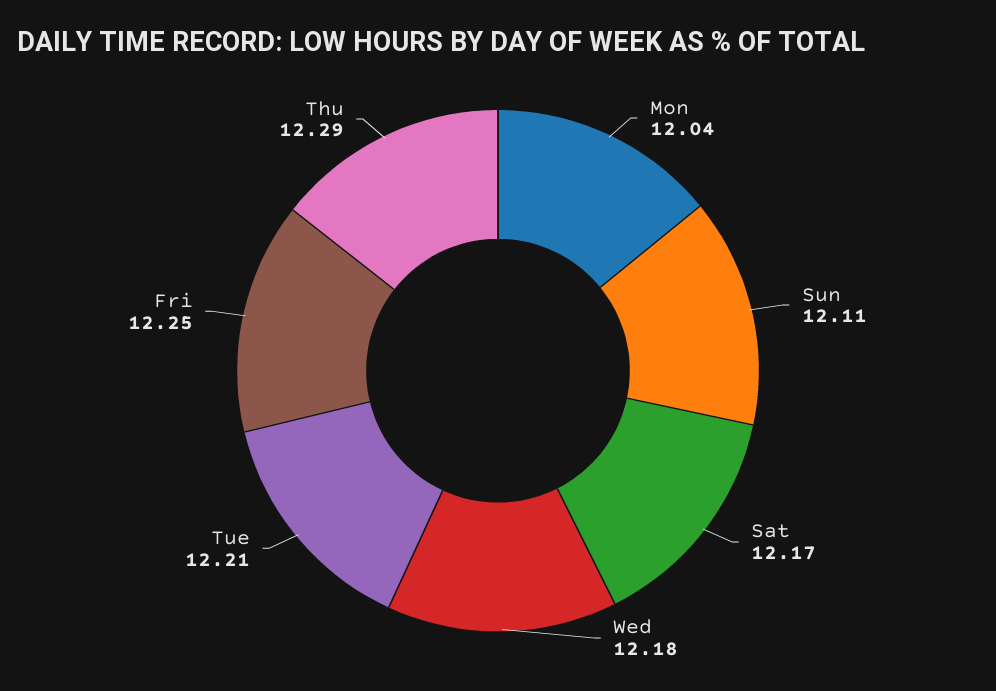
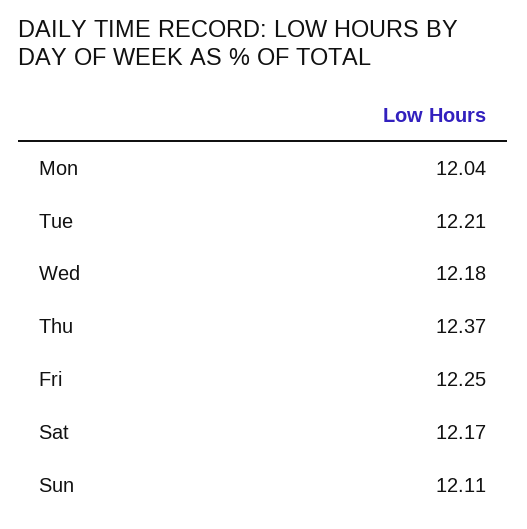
Thu: 12.29 -> 12.37

